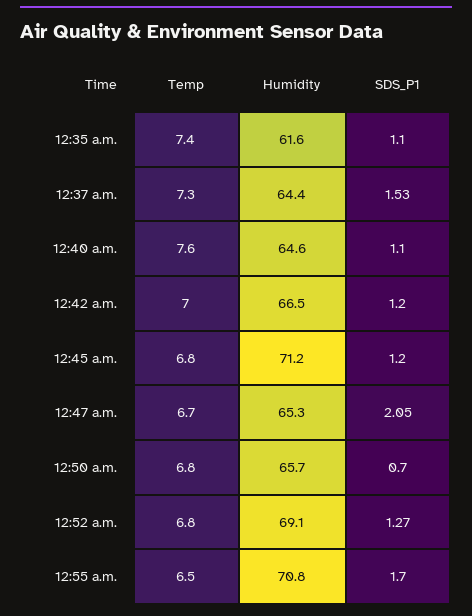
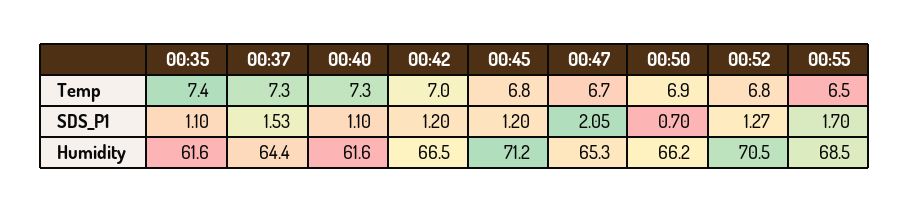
Temp, 12:40 a.m.: 7.6 -> 7.3
Humidity, 12:40 a.m.: 64.6 -> 61.6
Temp, 12:50 a.m.: 6.8 -> 6.9
Humidity, 12:50 a.m.: 65.7 -> 66.2
Humidity, 12:52 a.m.: 69.1 -> 70.5
Humidity, 12:55 a.m.: 70.8 -> 68.5

